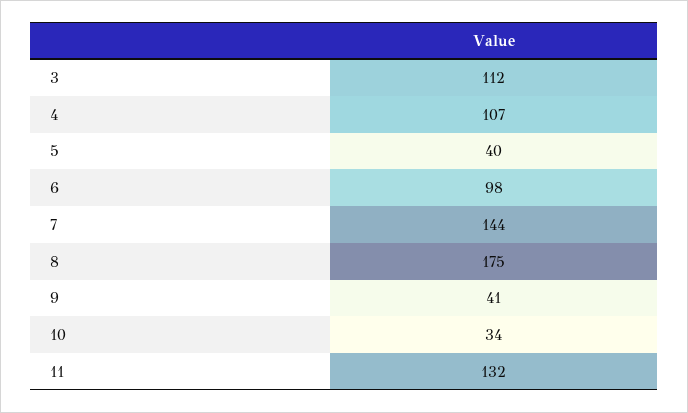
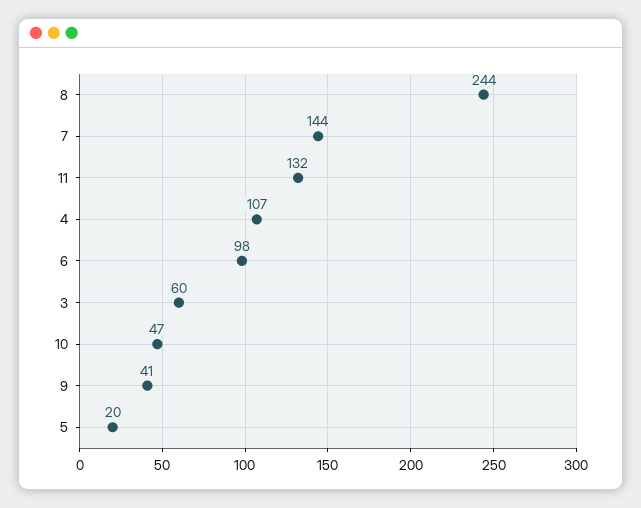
3: 112 -> 60
5: 40 -> 20
8: 175 -> 244
10: 34 -> 47

